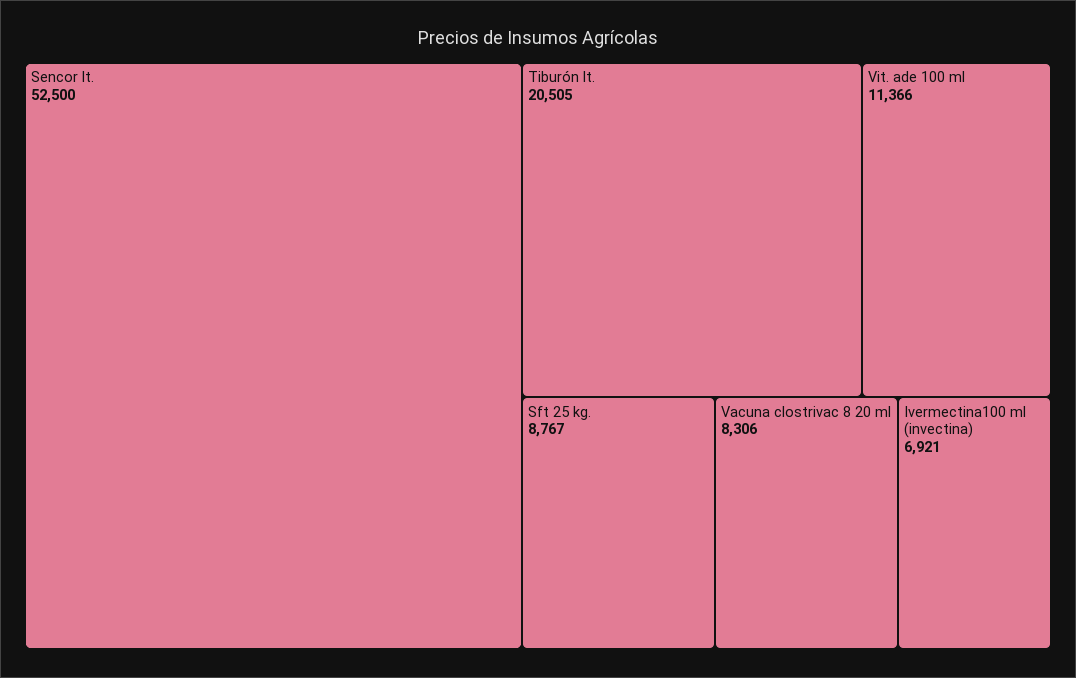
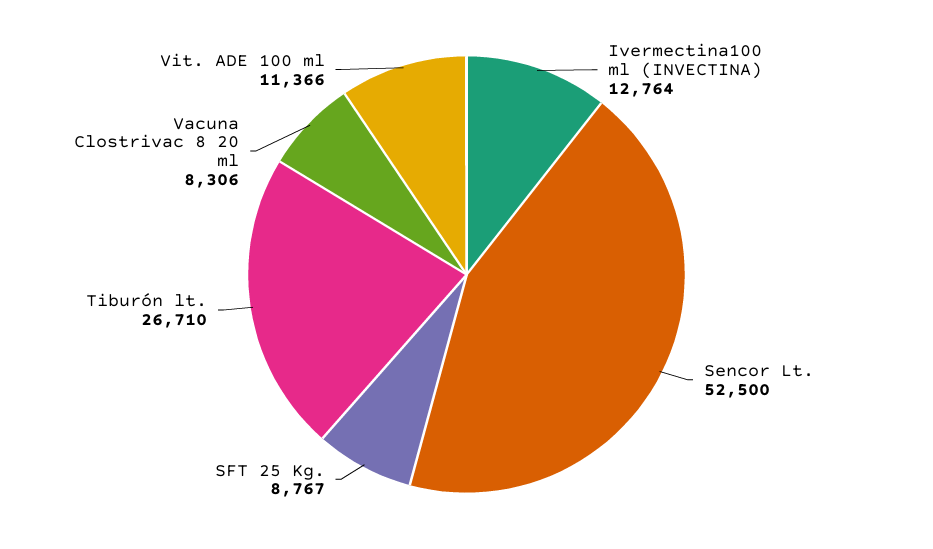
Tiburón lt.: 20505 -> 26710
Ivermectina100 ml (invectina): 6921 -> 12764

